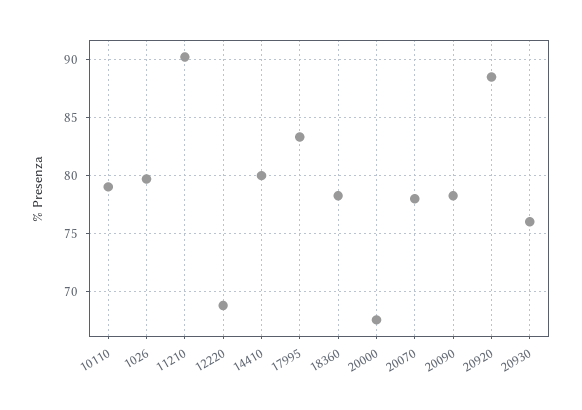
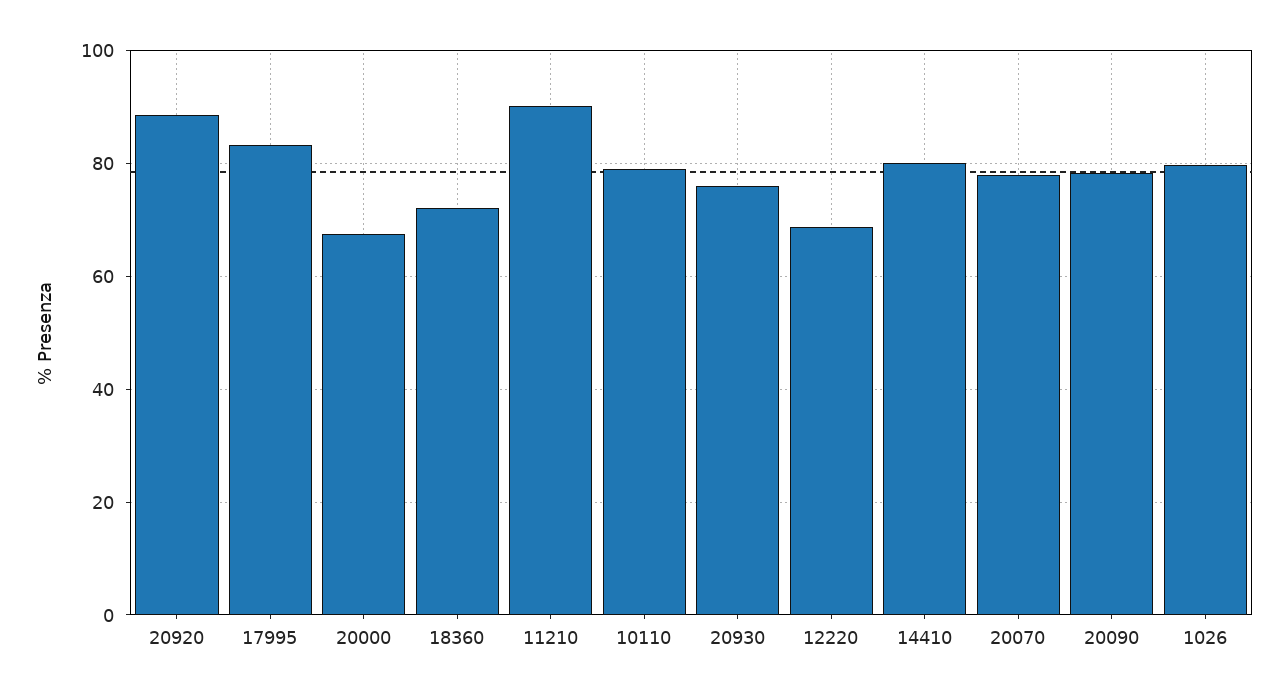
18360: 78 -> 72

